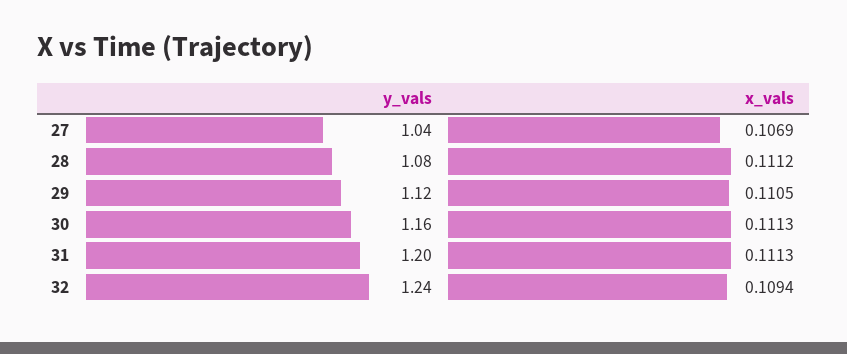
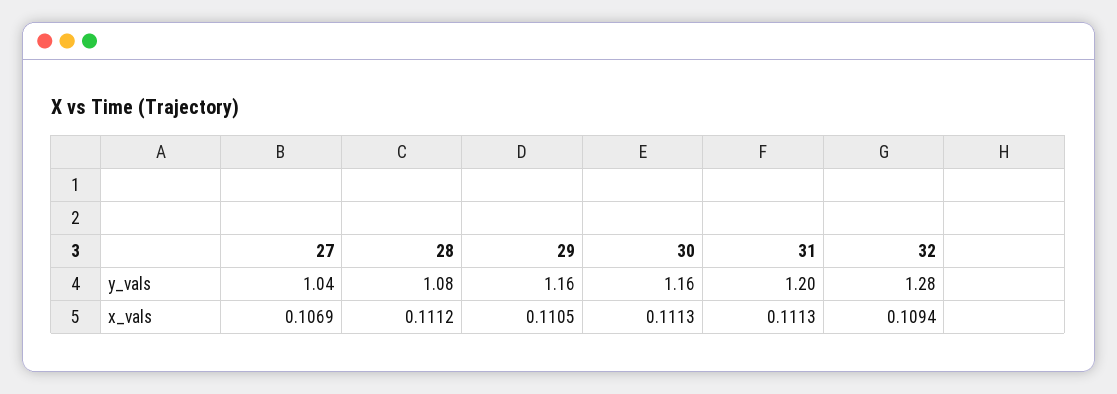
y_vals, 29: 1.12 -> 1.16
y_vals, 32: 1.24 -> 1.28

